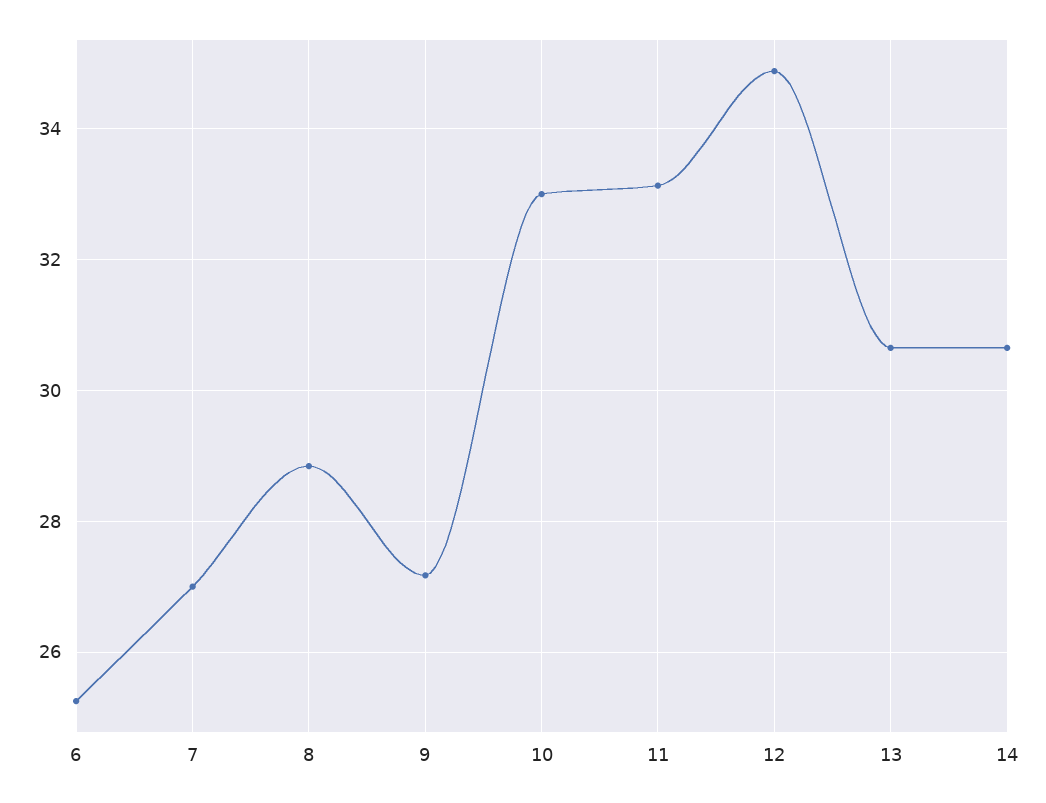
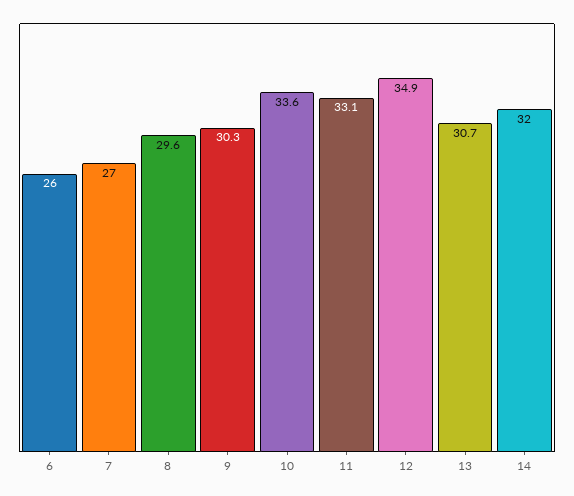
6: 25.2 -> 26
8: 28.8 -> 29.6
9: 27.2 -> 30.3
10: 33 -> 33.6
14: 30.6 -> 32

